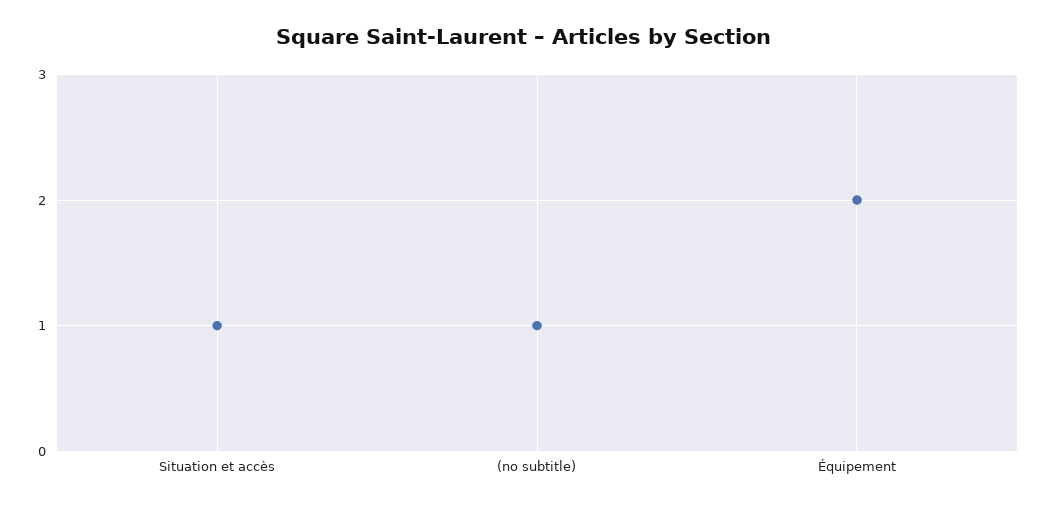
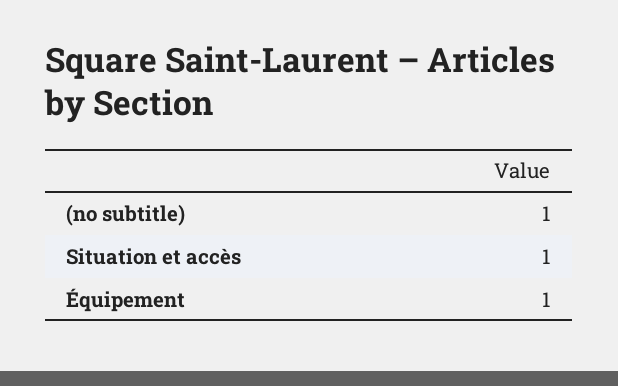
Équipement: 2 -> 1

